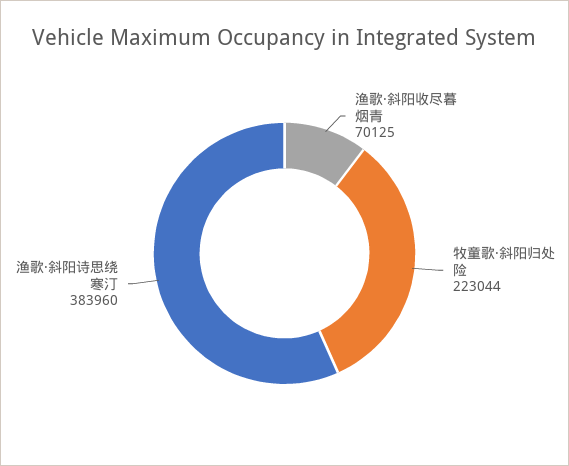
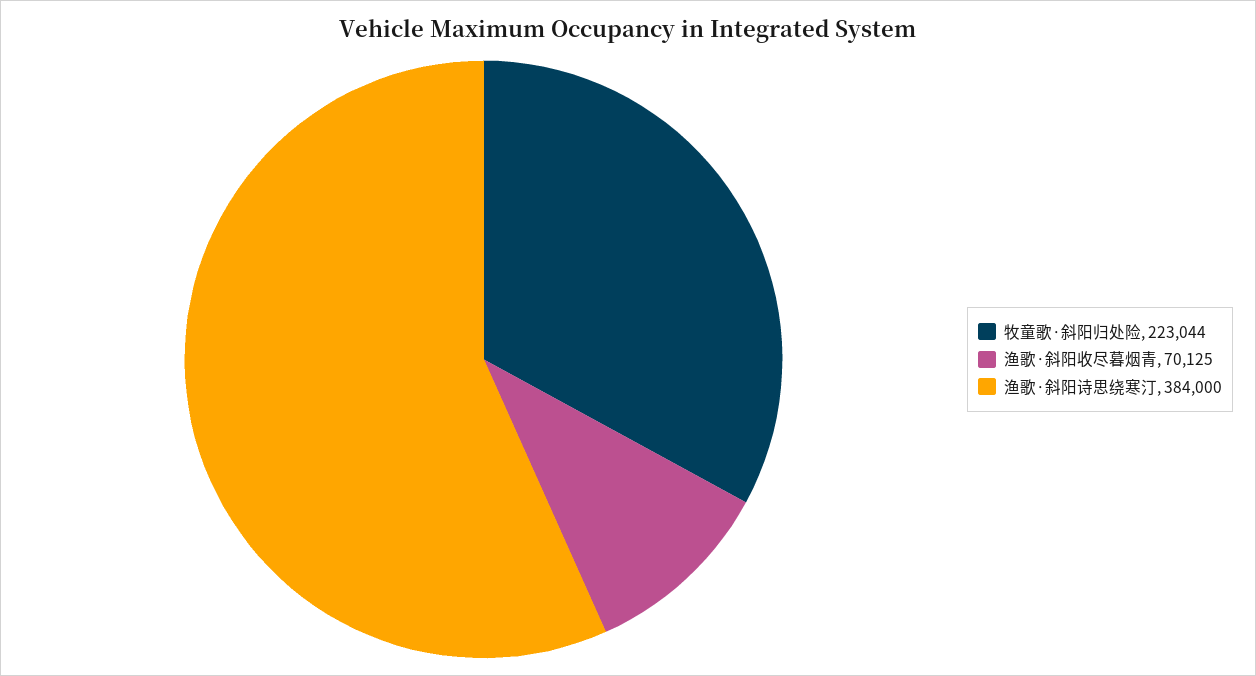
渔歌·斜阳诗思绕寒汀: 383960 -> 384000

